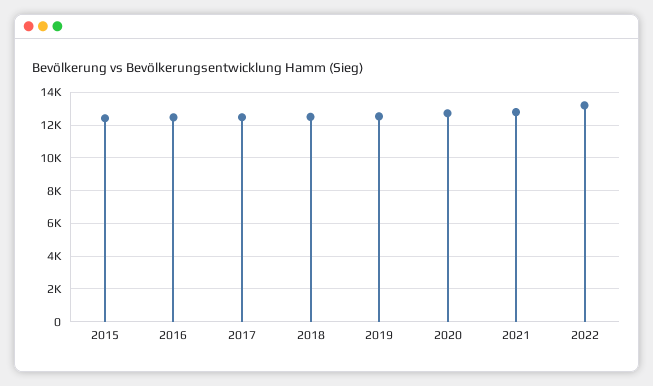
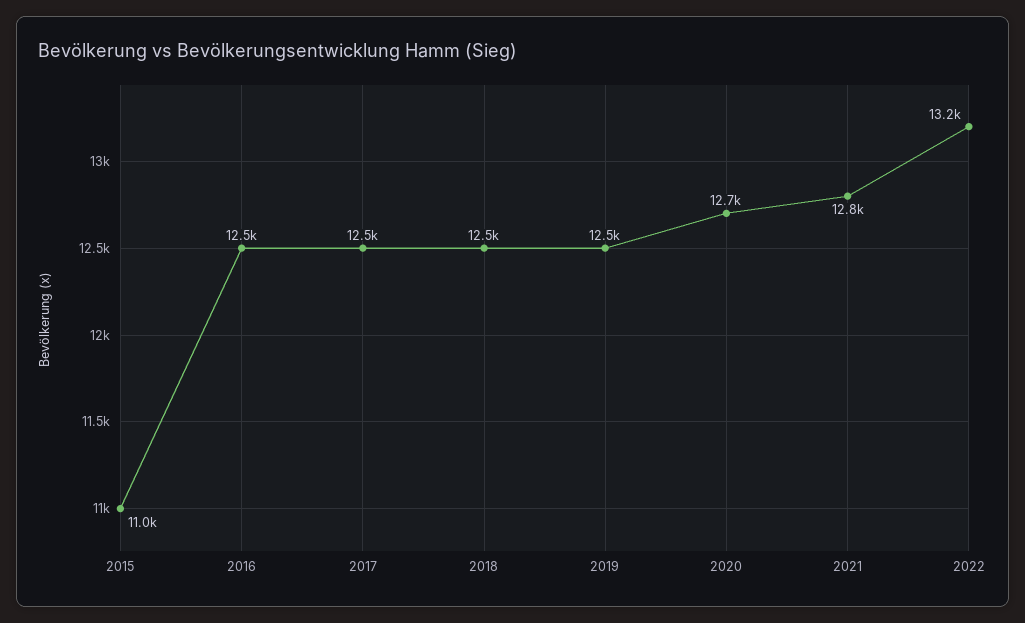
2015: 12500 -> 11000

